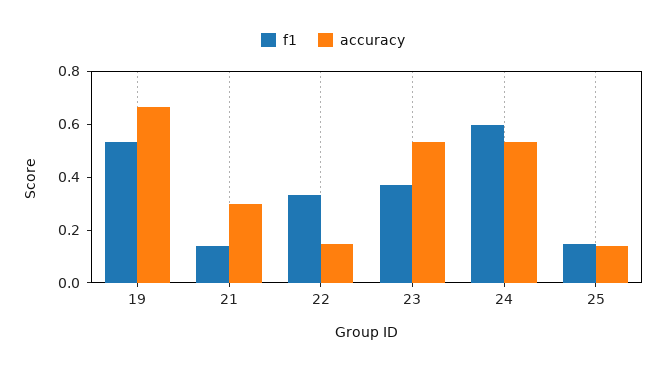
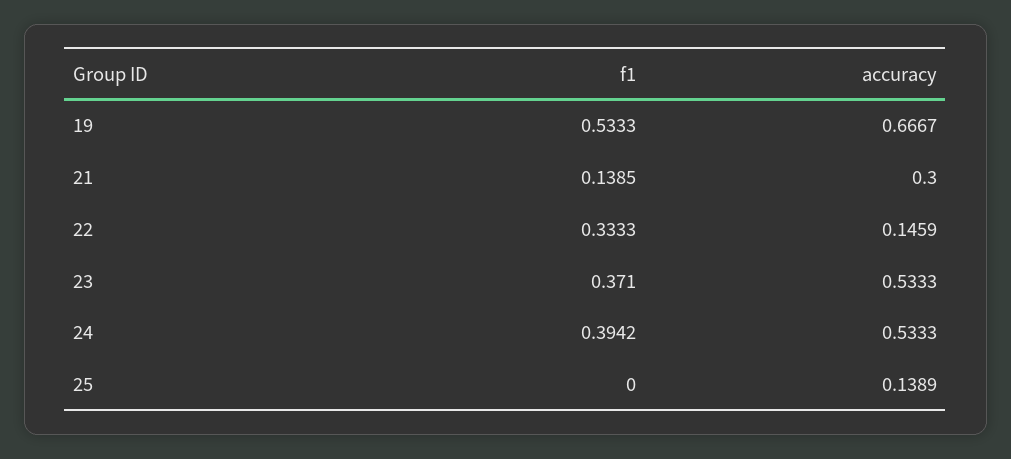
f1, 24: 0.6 -> 0.3942
f1, 25: 0.15 -> 0

